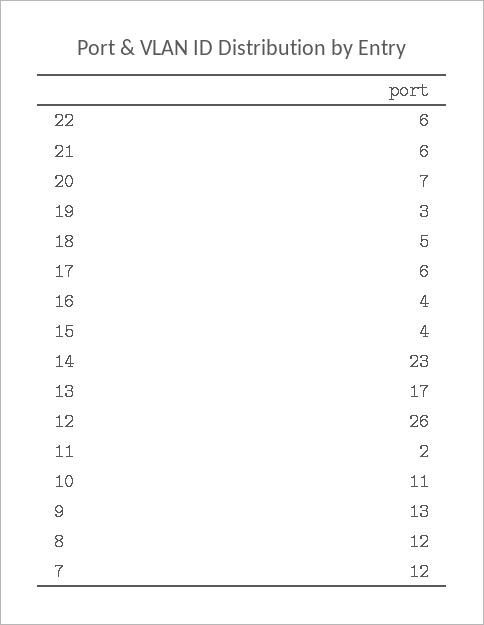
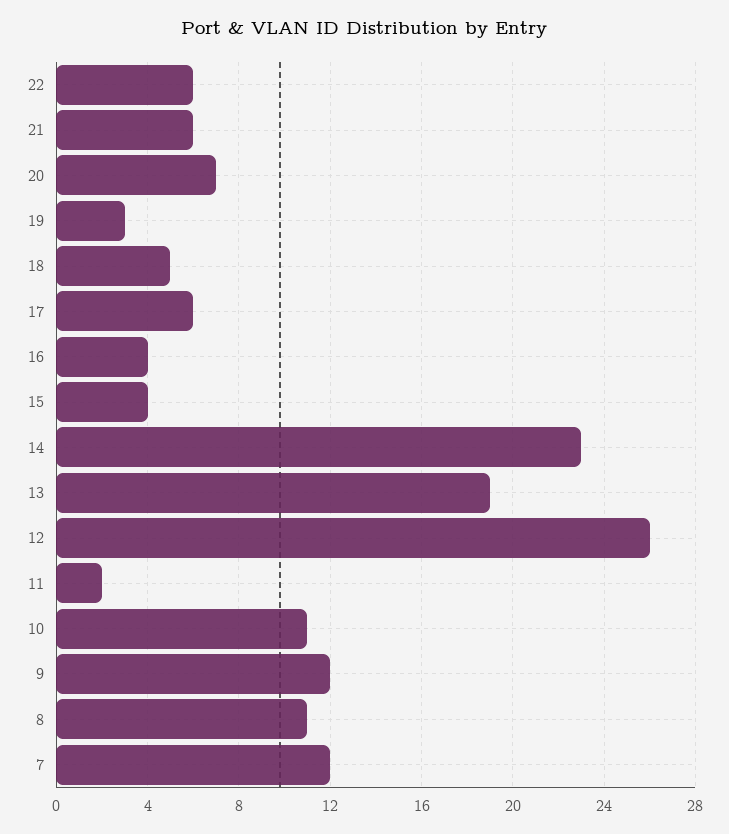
13: 17 -> 19
9: 13 -> 12
8: 12 -> 11

